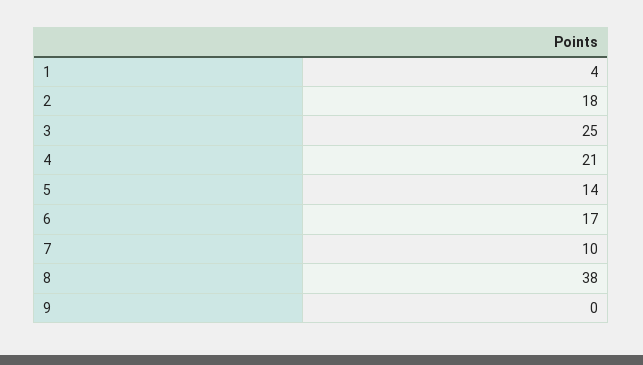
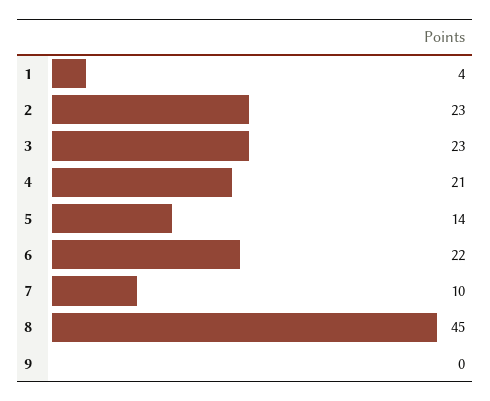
2: 18 -> 23
3: 25 -> 23
6: 17 -> 22
8: 38 -> 45

